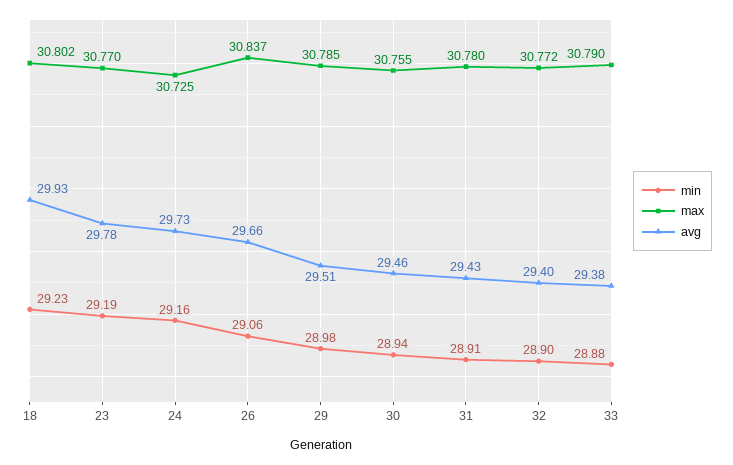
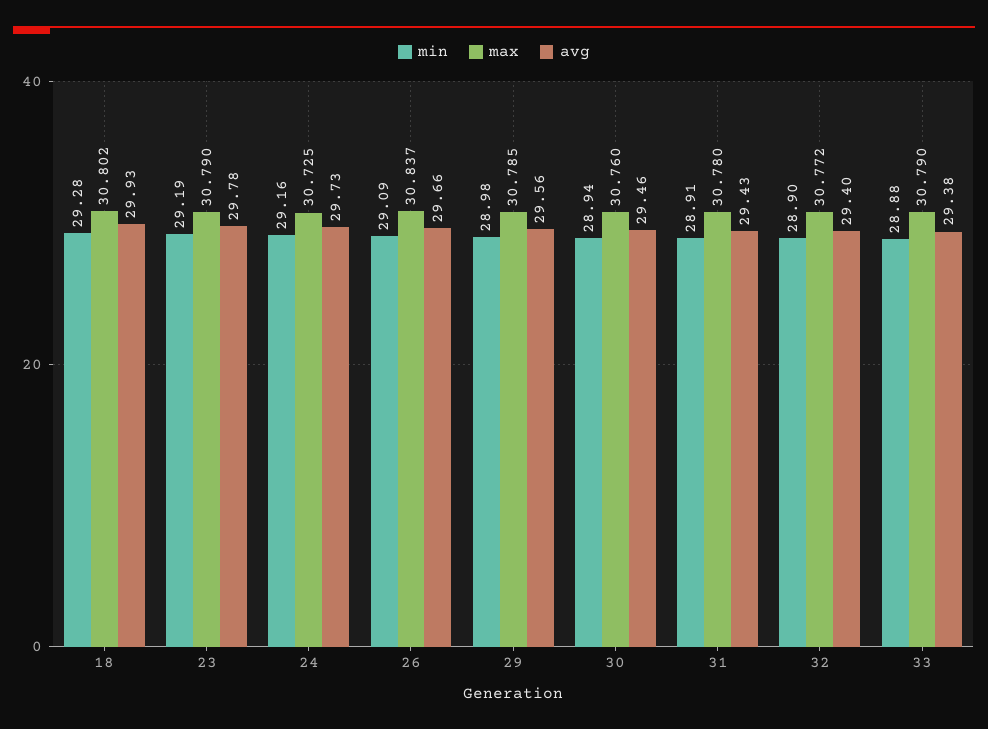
min, 18: 29.23 -> 29.28
max, 23: 30.77 -> 30.79
min, 26: 29.06 -> 29.09
avg, 29: 29.51 -> 29.56
max, 30: 30.755 -> 30.76

